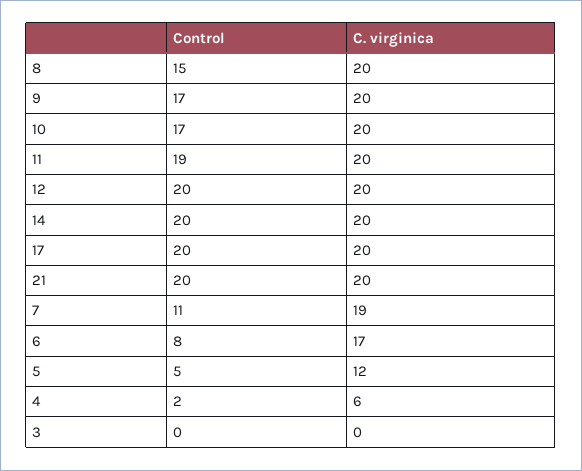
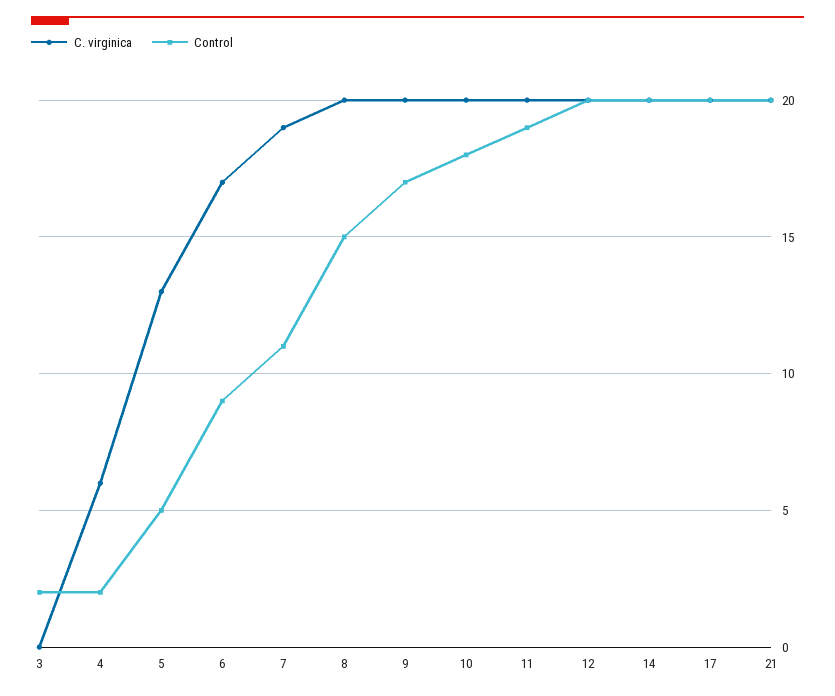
Control, 10: 17 -> 18
Control, 6: 8 -> 9
C. virginica, 5: 12 -> 13
Control, 3: 0 -> 2

